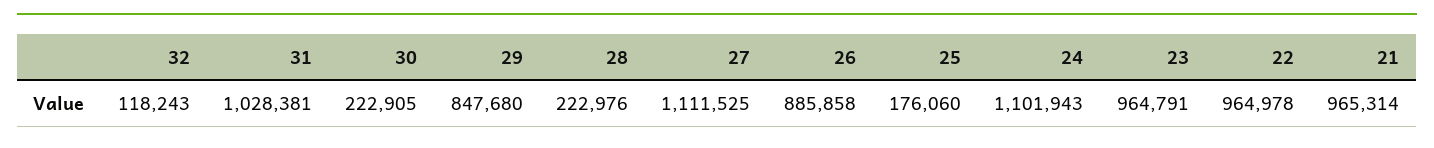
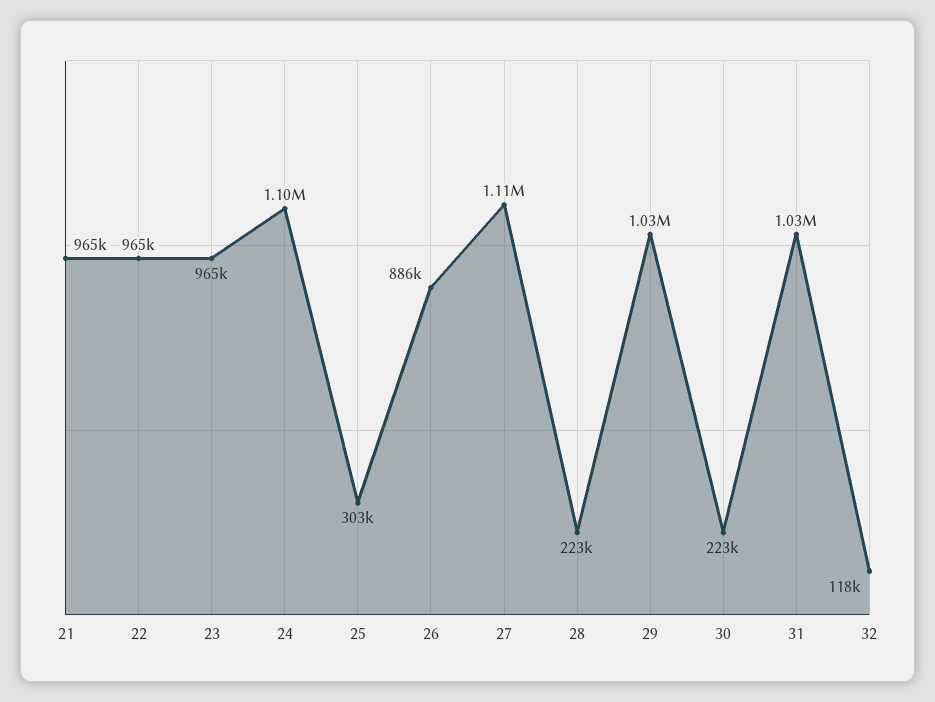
29: 847680 -> 1030000
25: 176060 -> 303000

